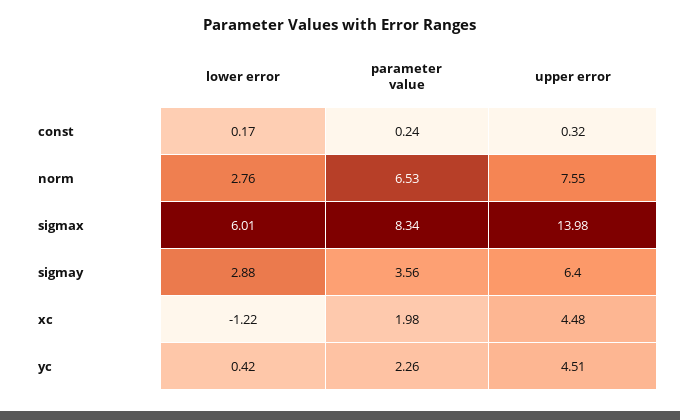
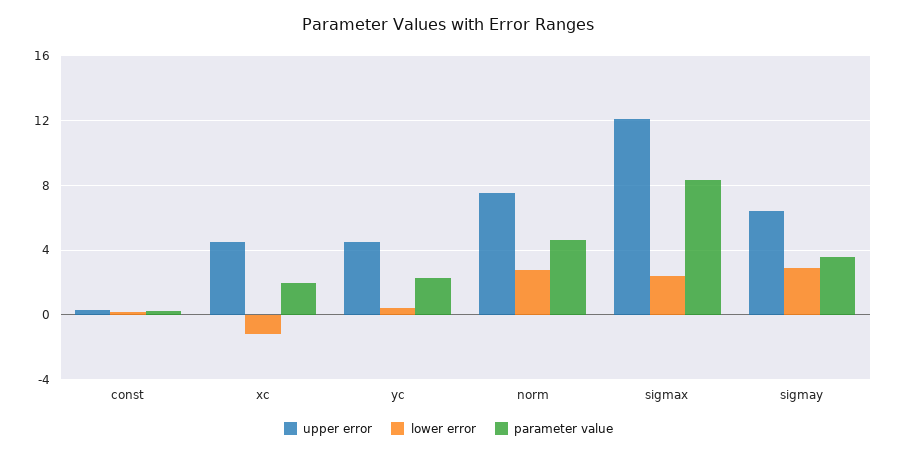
parameter value, norm: 6.53 -> 4.5
lower error, sigmax: 6.01 -> 2.5
upper error, sigmax: 13.98 -> 12

